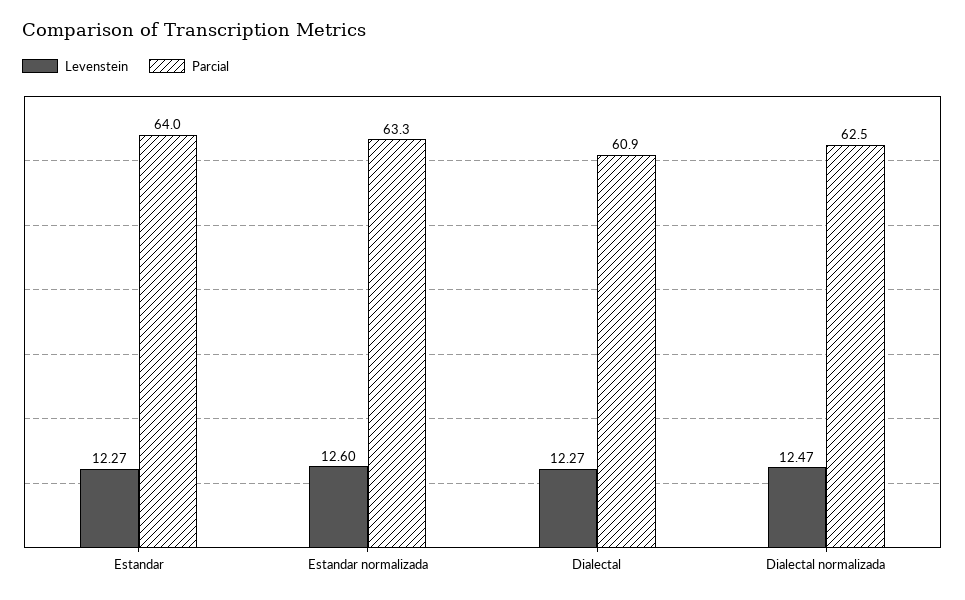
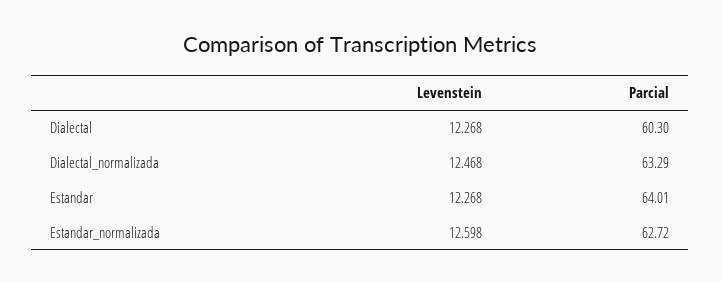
Parcial, Estandar normalizada: 63.3 -> 62.72
Parcial, Dialectal: 60.9 -> 60.3
Parcial, Dialectal normalizada: 62.5 -> 63.29

